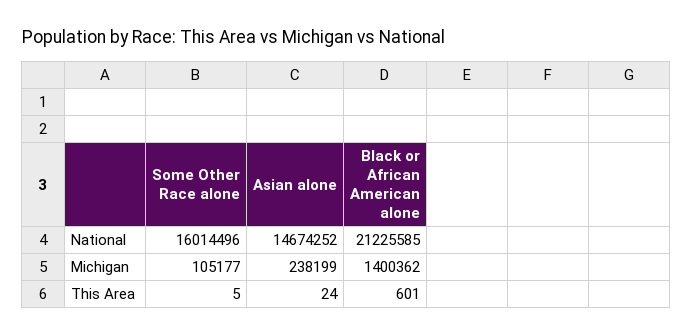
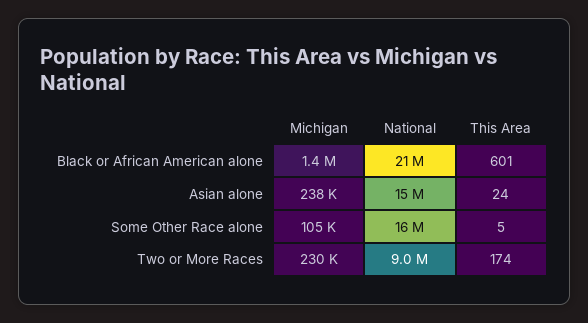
Two or More Races, Michigan: none -> 230000
Two or More Races, National: none -> 9000000
Two or More Races, This Area: none -> 174

